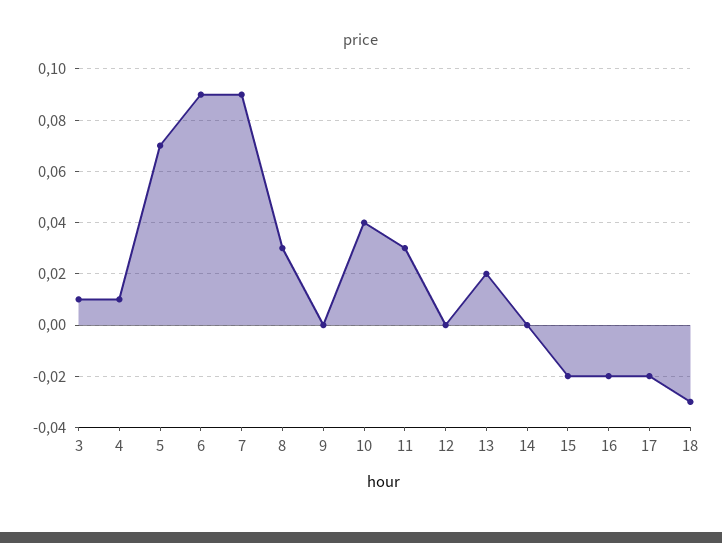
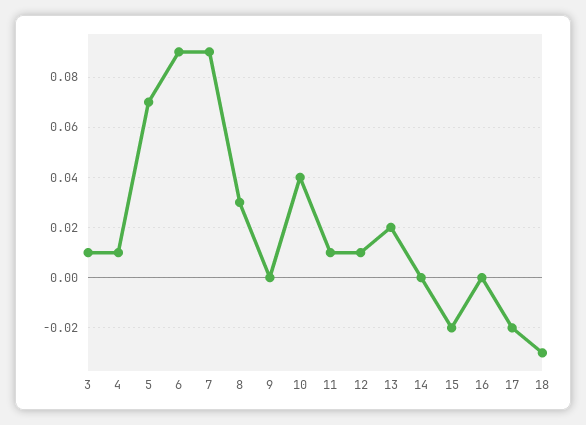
11: 0.03 -> 0.01
12: 0 -> 0.01
16: -0.02 -> 0

